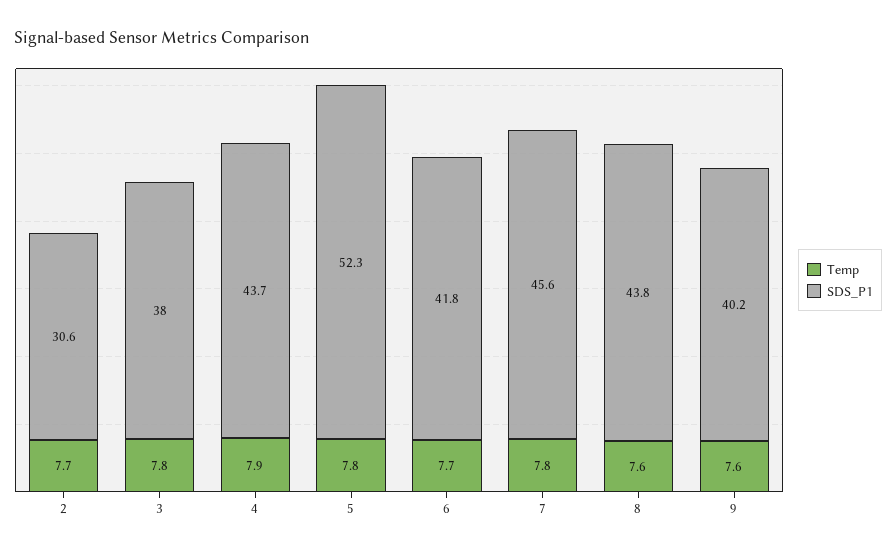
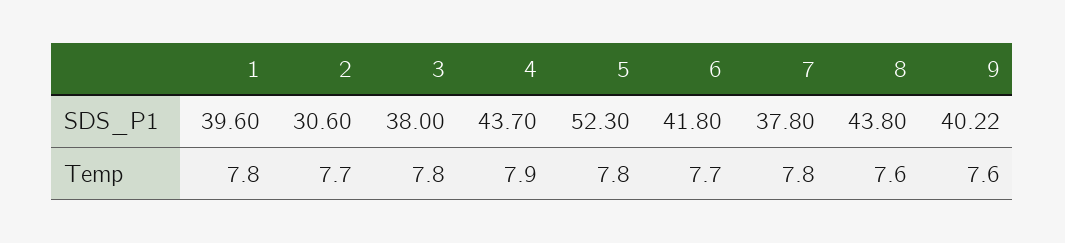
SDS_P1, 7: 45.6 -> 37.8
SDS_P1, 1: none -> 39.6
Temp, 1: none -> 7.8

